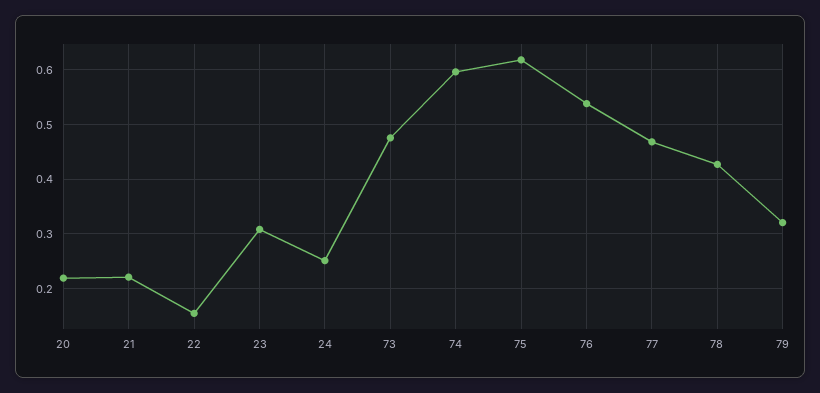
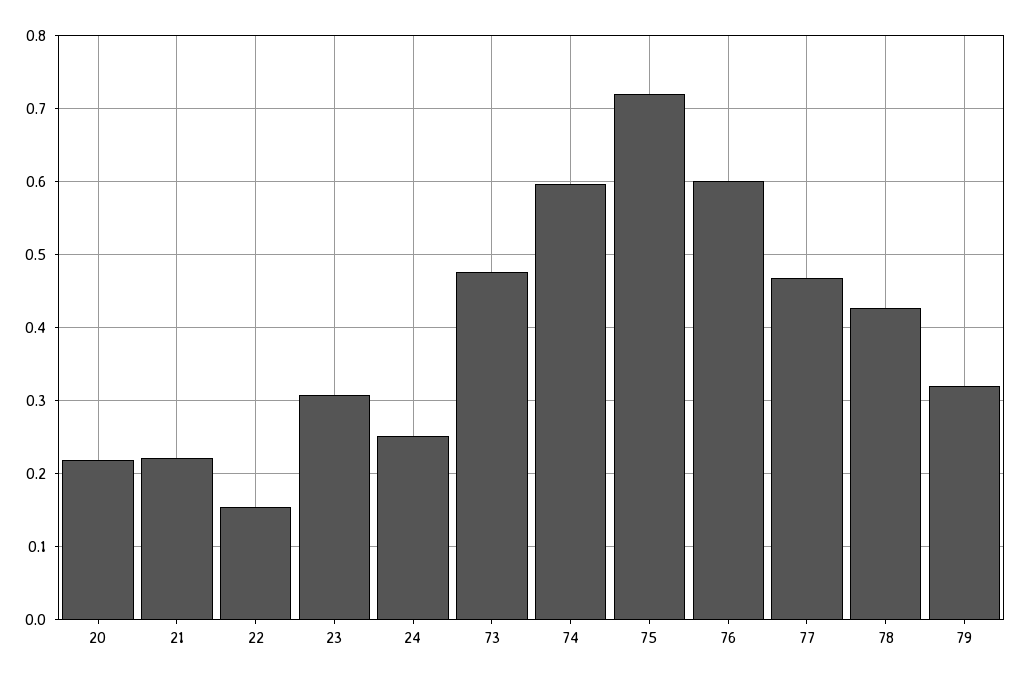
75: 0.62 -> 0.72
76: 0.54 -> 0.6

